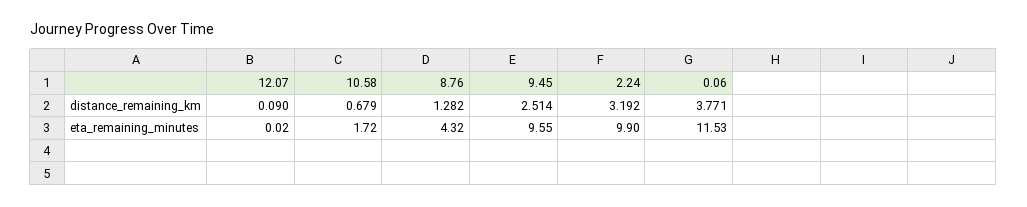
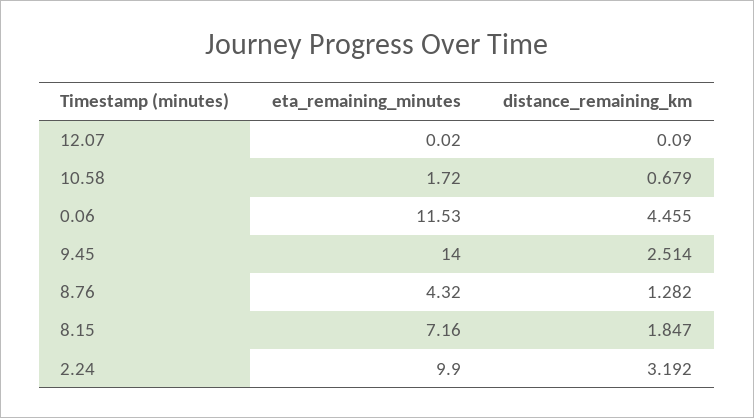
0.06, distance_remaining_km: 3.771 -> 4.455
9.45, eta_remaining_minutes: 9.55 -> 14
8.15, eta_remaining_minutes: none -> 7.16
8.15, distance_remaining_km: none -> 1.847

